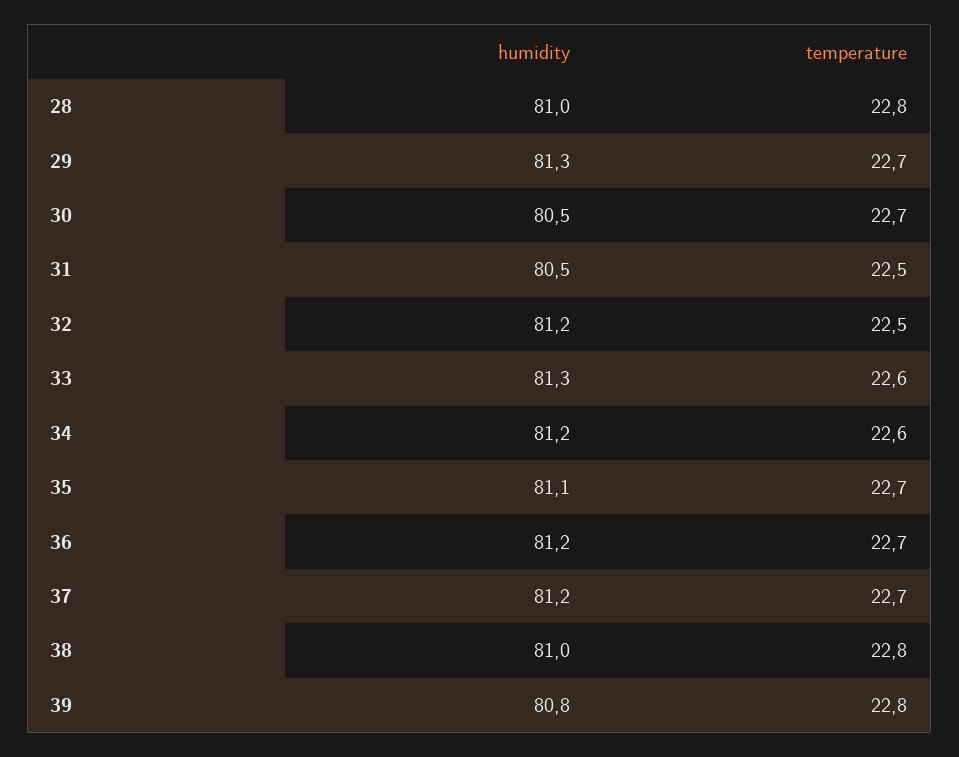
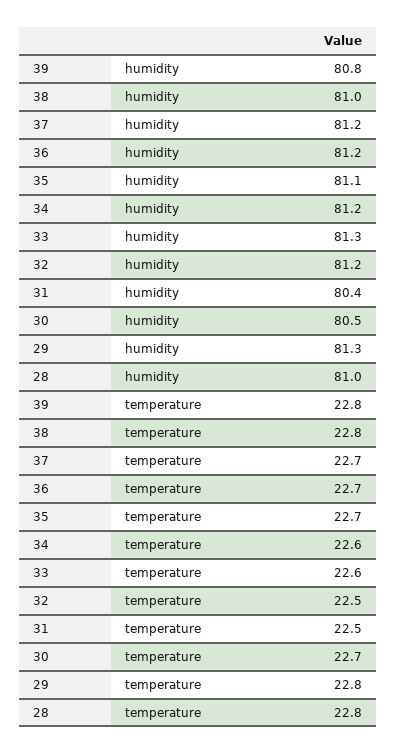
temperature, 29: 22.7 -> 22.8
humidity, 31: 80.5 -> 80.4

